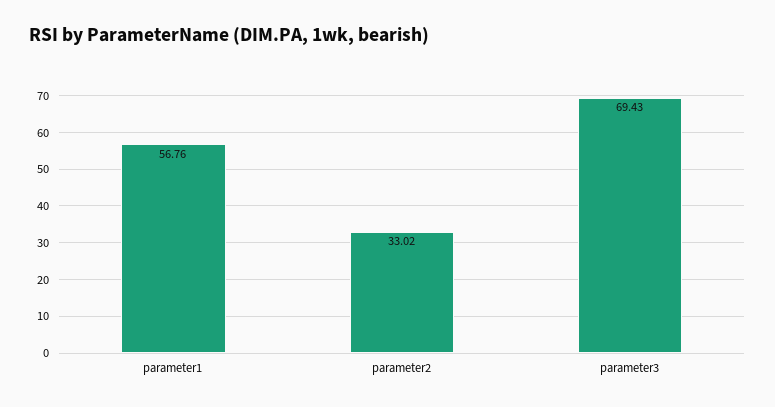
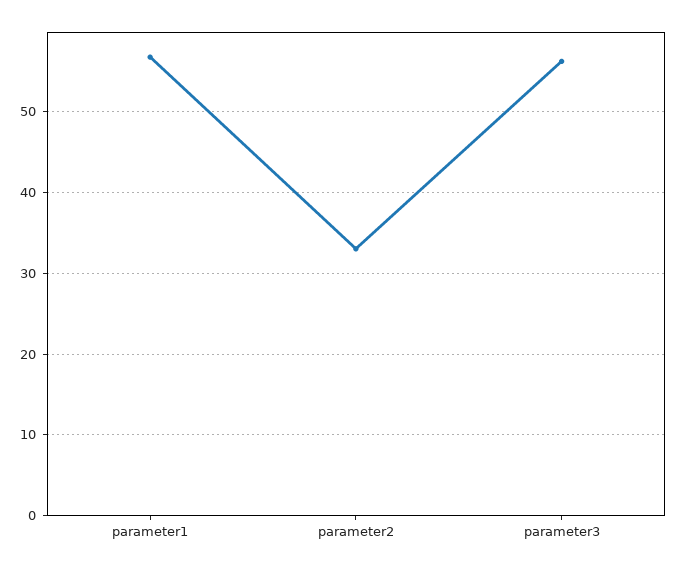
parameter3: 69.43 -> 56

